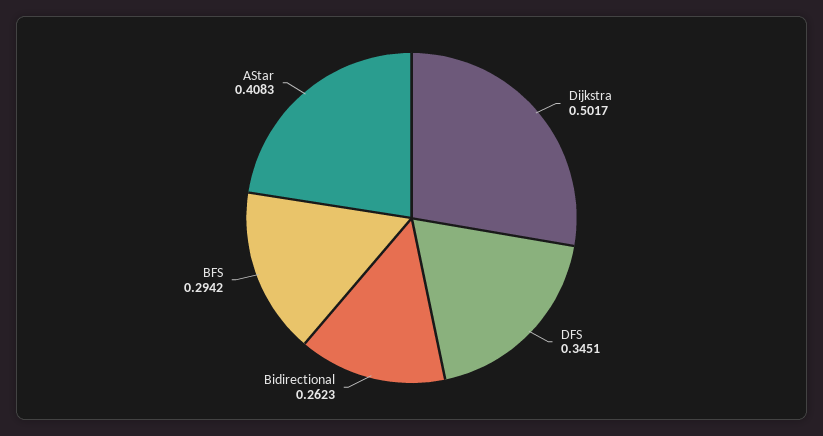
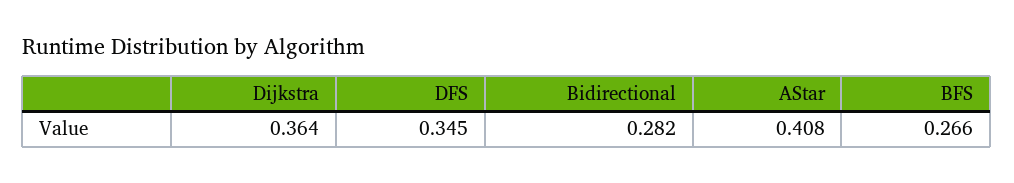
Dijkstra: 0.5017 -> 0.364
Bidirectional: 0.2623 -> 0.282
BFS: 0.2942 -> 0.266

